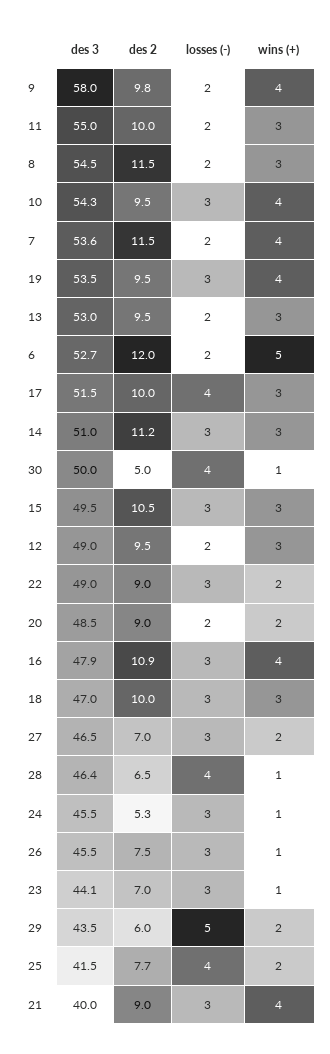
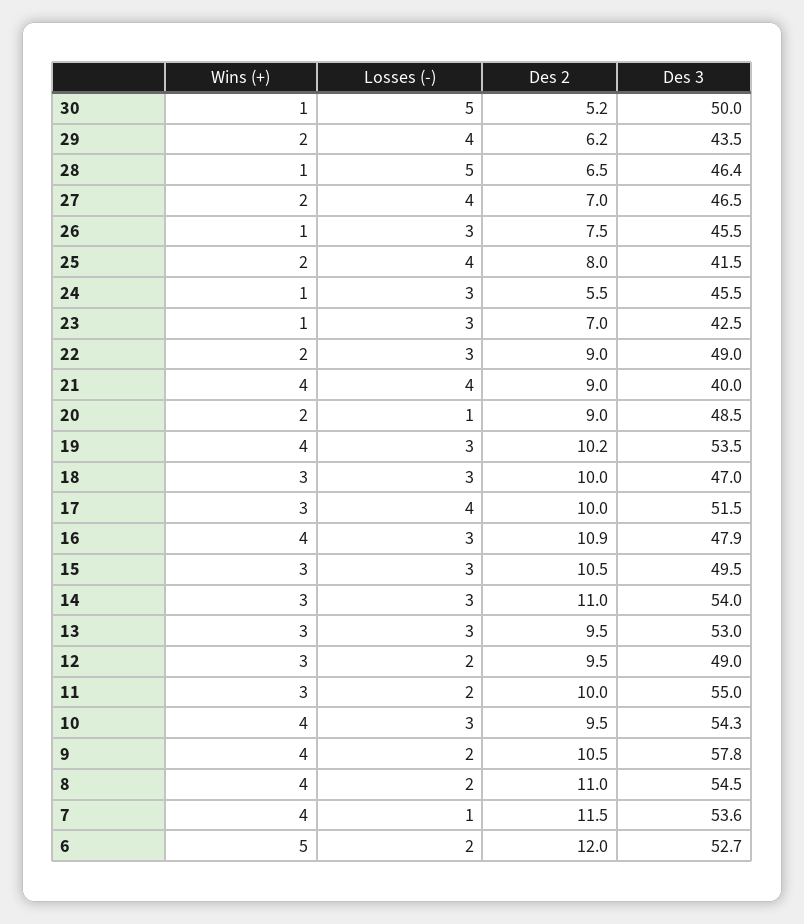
des 3, 9: 58 -> 57.8
des 2, 9: 9.8 -> 10.5
des 2, 8: 11.5 -> 11
wins (+), 8: 3 -> 4
losses (-), 7: 2 -> 1
des 2, 19: 9.5 -> 10.2
losses (-), 13: 2 -> 3
des 3, 14: 51 -> 54
des 2, 14: 11.2 -> 11
des 2, 30: 5 -> 5.2
losses (-), 30: 4 -> 5
losses (-), 20: 2 -> 1
losses (-), 27: 3 -> 4
losses (-), 28: 4 -> 5
des 2, 24: 5.3 -> 5.5
des 3, 23: 44.1 -> 42.5
des 2, 29: 6 -> 6.2
losses (-), 29: 5 -> 4
des 2, 25: 7.7 -> 8
losses (-), 21: 3 -> 4

